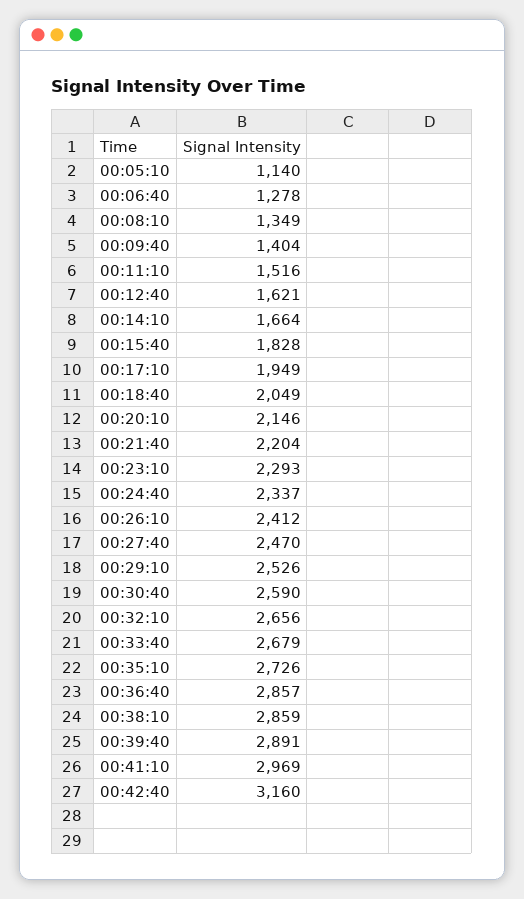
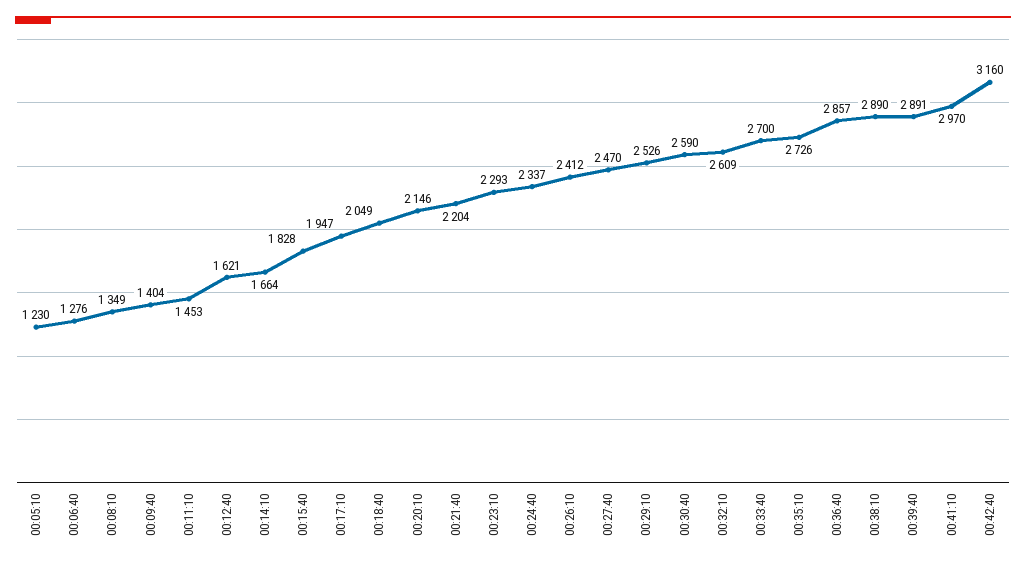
00:05:10: 1140 -> 1230
00:06:40: 1278 -> 1276
00:11:10: 1516 -> 1453
00:17:10: 1949 -> 1947
00:32:10: 2656 -> 2609
00:33:40: 2679 -> 2700
00:38:10: 2859 -> 2890
00:41:10: 2969 -> 2970

